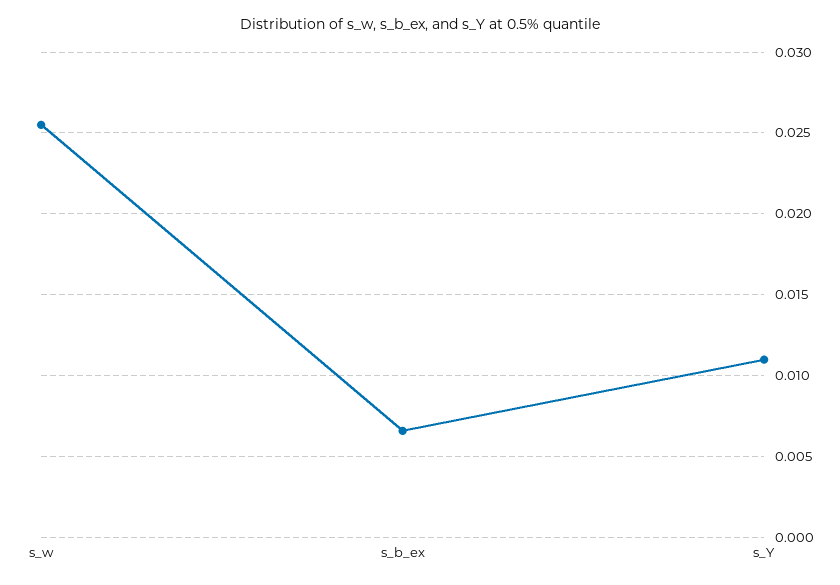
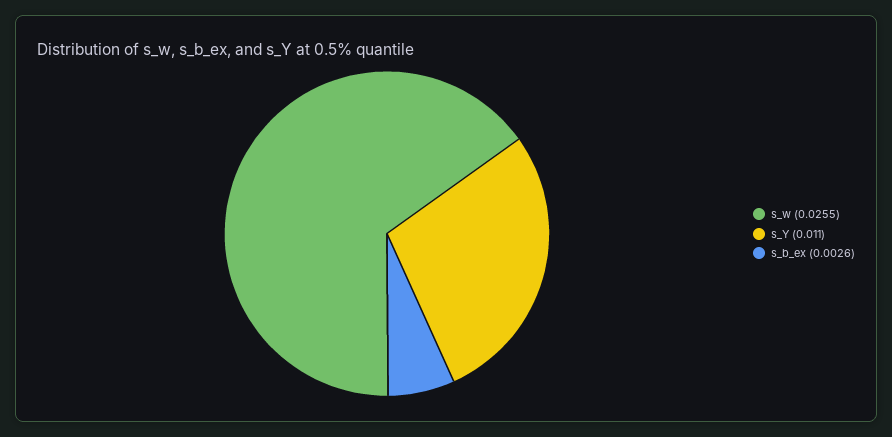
s_b_ex: 0.0065 -> 0.0026

